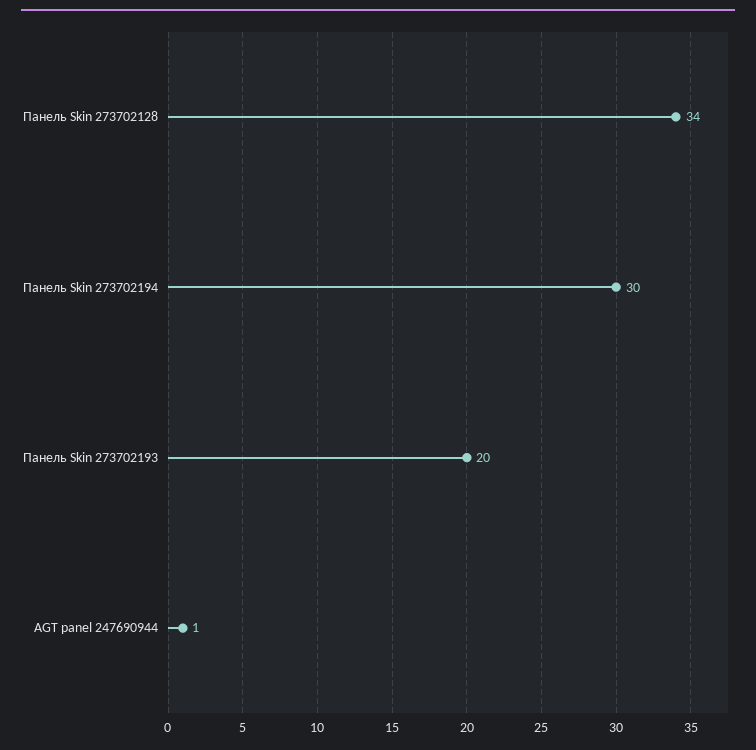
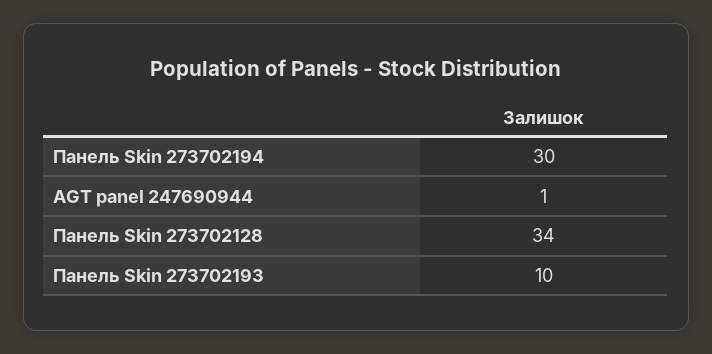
Панель Skin 273702193: 20 -> 10

